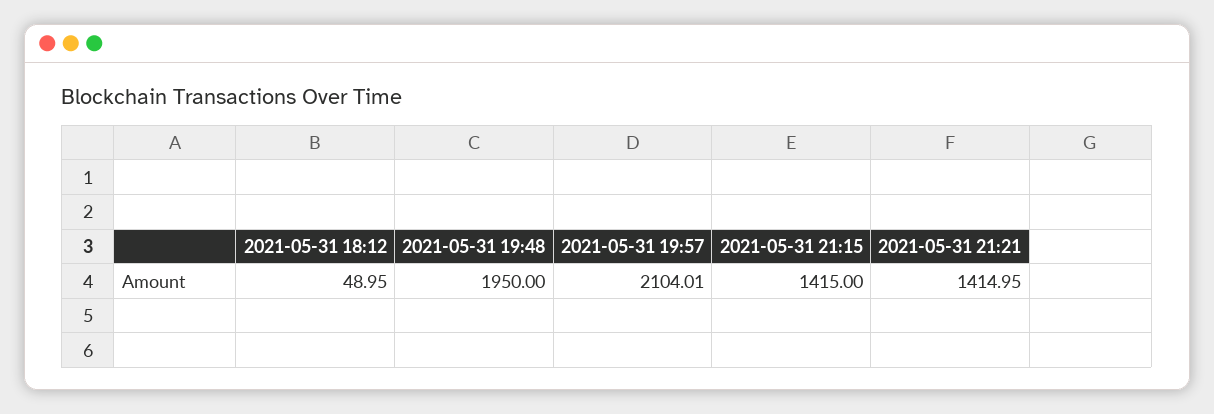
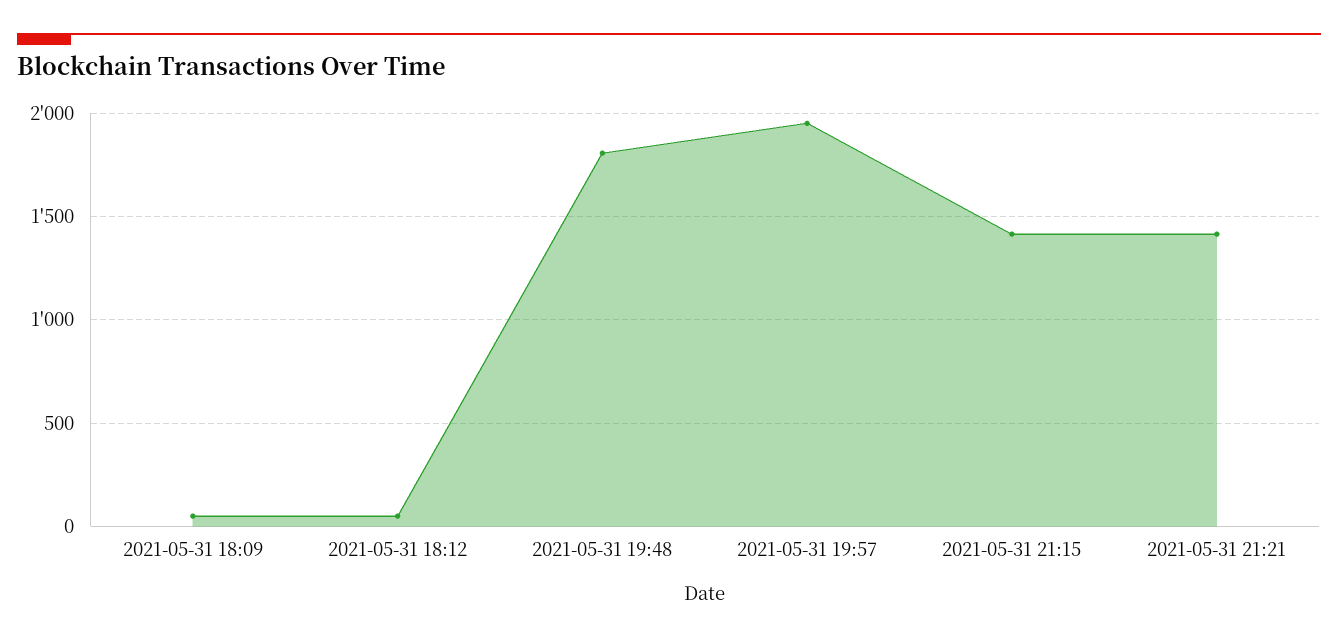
2021-05-31 19:48: 1950 -> 1800
2021-05-31 19:57: 2104.01 -> 1950
2021-05-31 18:09: none -> 50

